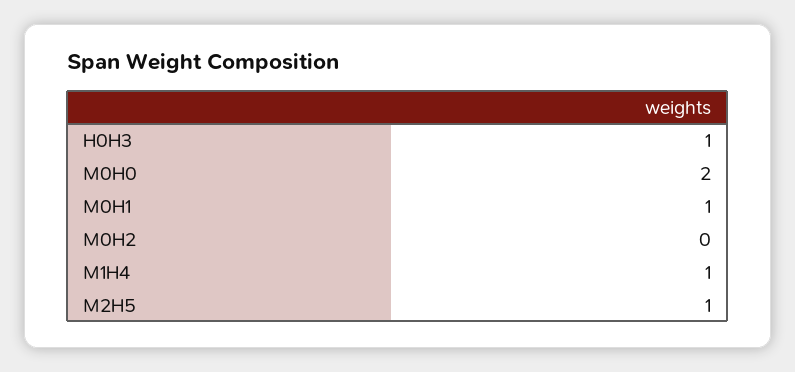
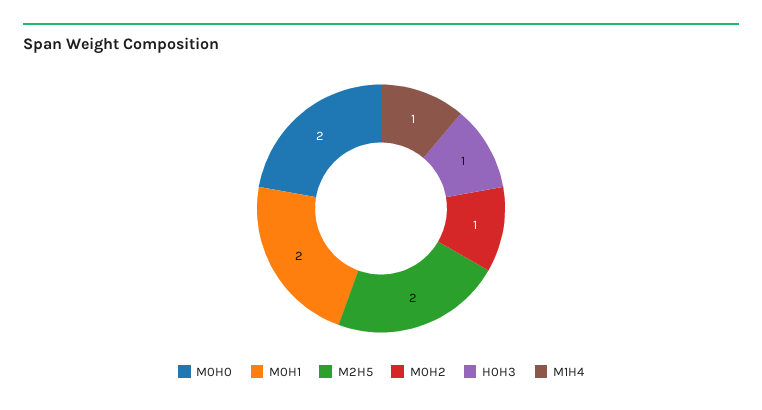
M0H1: 1 -> 2
M0H2: 0 -> 1
M2H5: 1 -> 2

